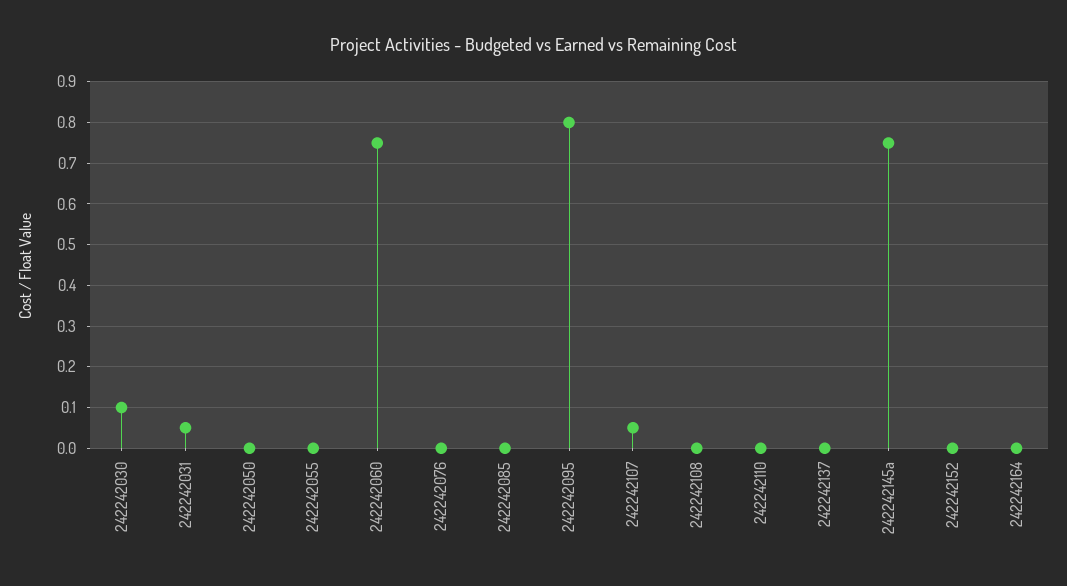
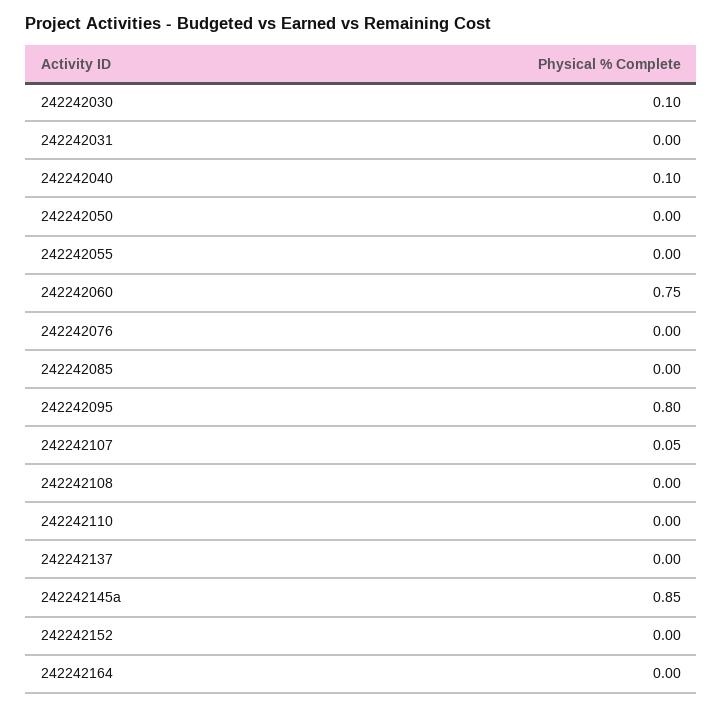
242242031: 0.05 -> 0
242242145a: 0.75 -> 0.85
242242040: none -> 0.1

